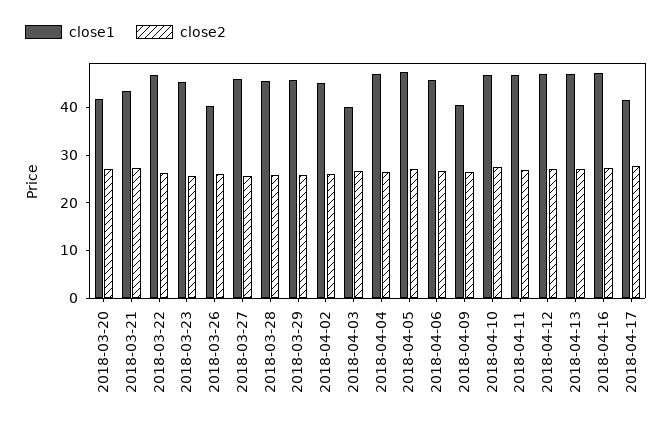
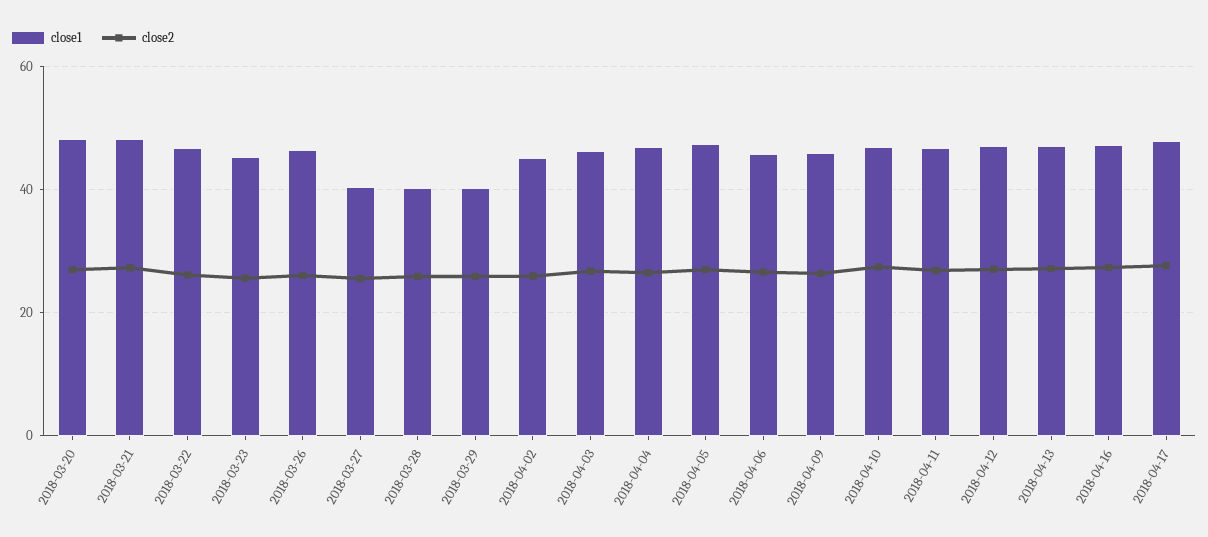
close1, 2018-03-20: 42 -> 48
close1, 2018-03-21: 44 -> 48
close1, 2018-03-26: 40 -> 46
close1, 2018-03-27: 46 -> 40
close1, 2018-03-28: 46 -> 40
close1, 2018-03-29: 46 -> 40
close1, 2018-04-03: 40 -> 46
close1, 2018-04-09: 40 -> 46
close1, 2018-04-17: 42 -> 48

